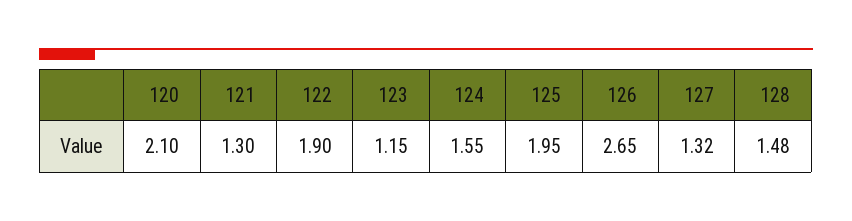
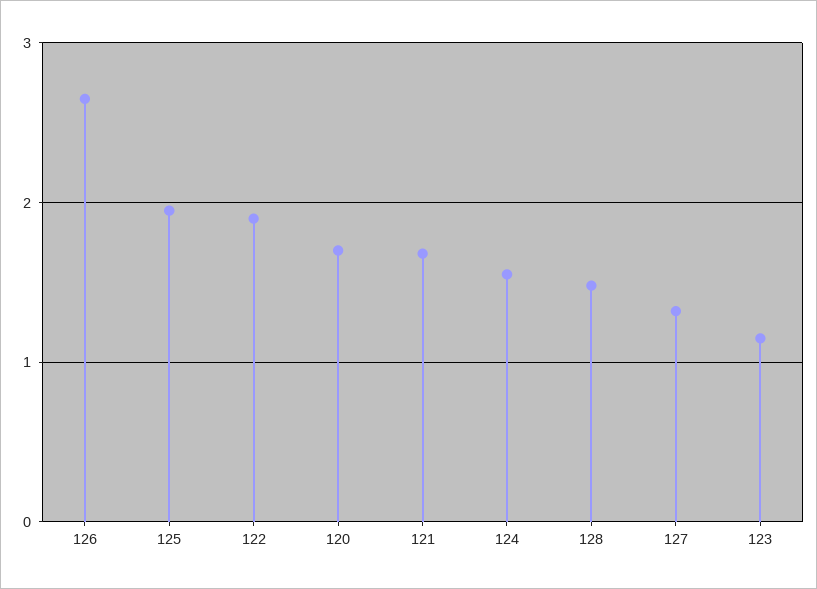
120: 2.1 -> 1.7
121: 1.3 -> 1.7

